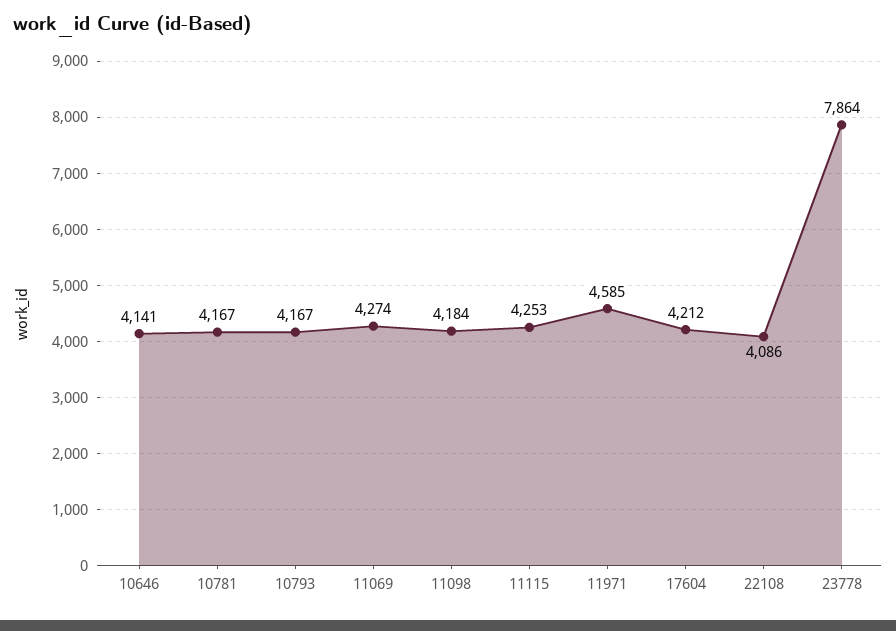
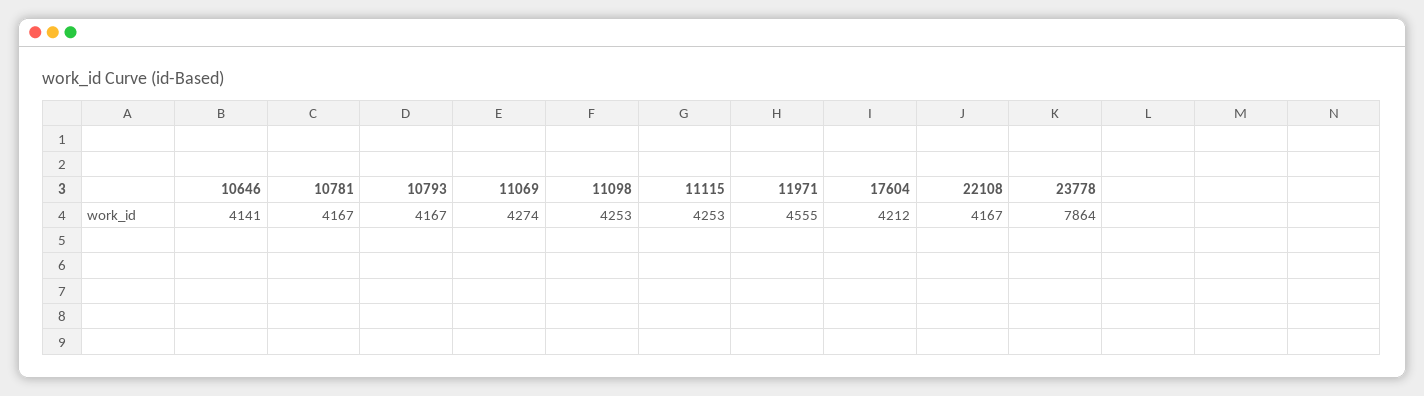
11098: 4184 -> 4253
11971: 4585 -> 4555
22108: 4086 -> 4167

